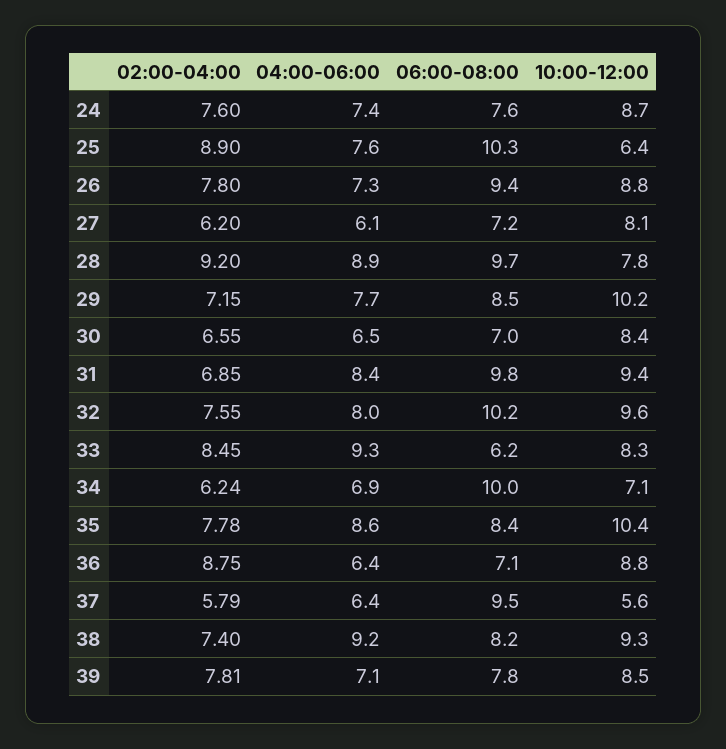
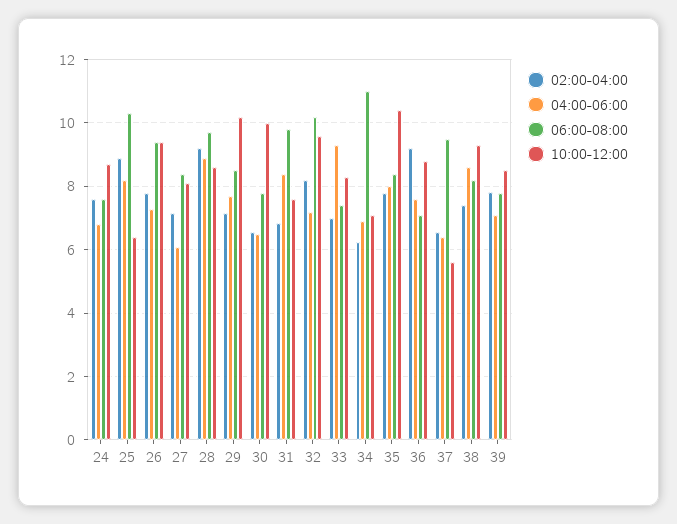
04:00-06:00, 24: 7.4 -> 6.8
04:00-06:00, 25: 7.6 -> 8.2
10:00-12:00, 26: 8.8 -> 9.4
02:00-04:00, 27: 6.2 -> 7.2
06:00-08:00, 27: 7.2 -> 8.4
10:00-12:00, 28: 7.8 -> 8.6
06:00-08:00, 30: 7 -> 7.8
10:00-12:00, 30: 8.4 -> 10
10:00-12:00, 31: 9.4 -> 7.6
02:00-04:00, 32: 7.55 -> 8.2
04:00-06:00, 32: 8 -> 7.2
02:00-04:00, 33: 8.45 -> 7
06:00-08:00, 33: 6.2 -> 7.4
06:00-08:00, 34: 10 -> 11
04:00-06:00, 35: 8.6 -> 8
02:00-04:00, 36: 8.75 -> 9.2
04:00-06:00, 36: 6.4 -> 7.6
02:00-04:00, 37: 5.79 -> 6.6
04:00-06:00, 38: 9.2 -> 8.6

